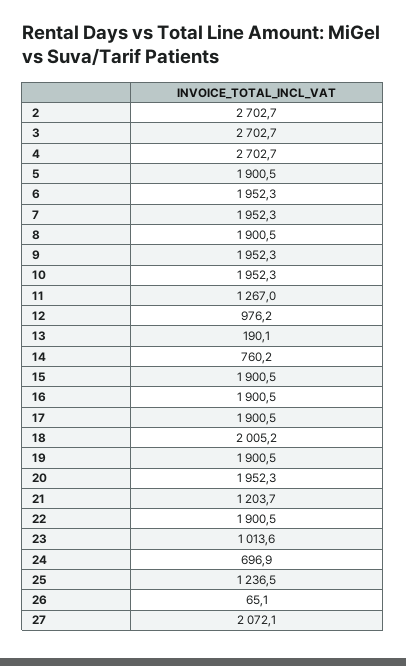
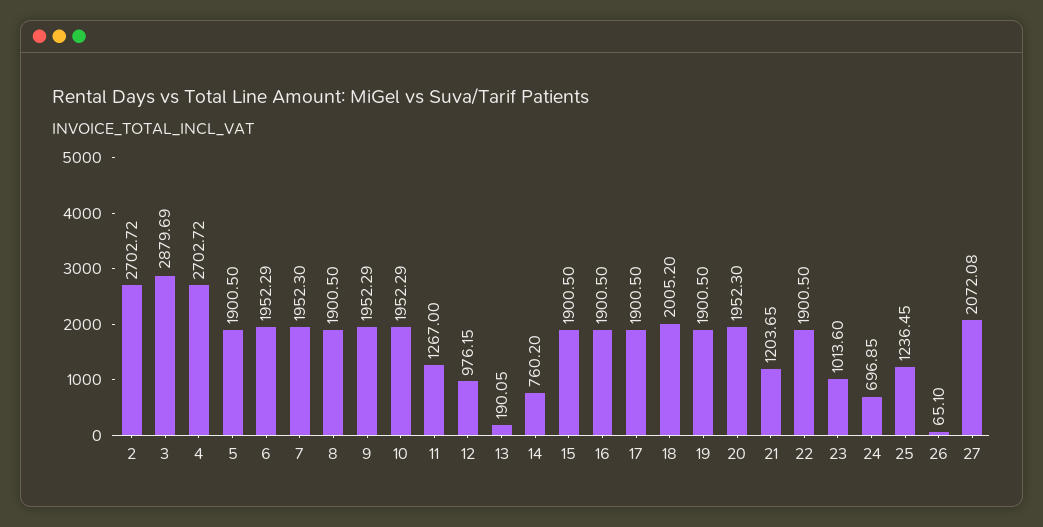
3: 2702.7 -> 2879.69

